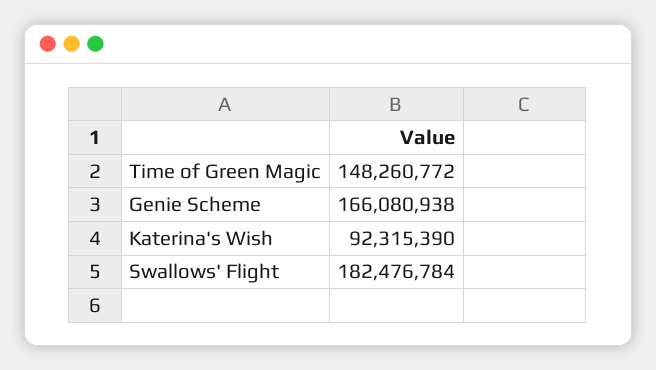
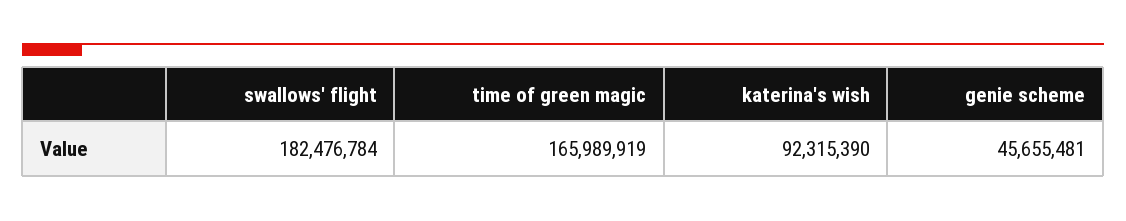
Time of Green Magic: 148260772 -> 165989919
Genie Scheme: 166080938 -> 45655481

